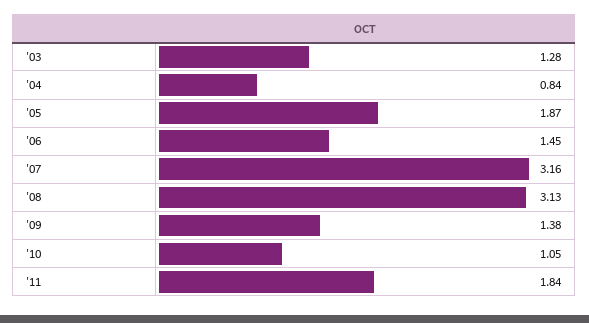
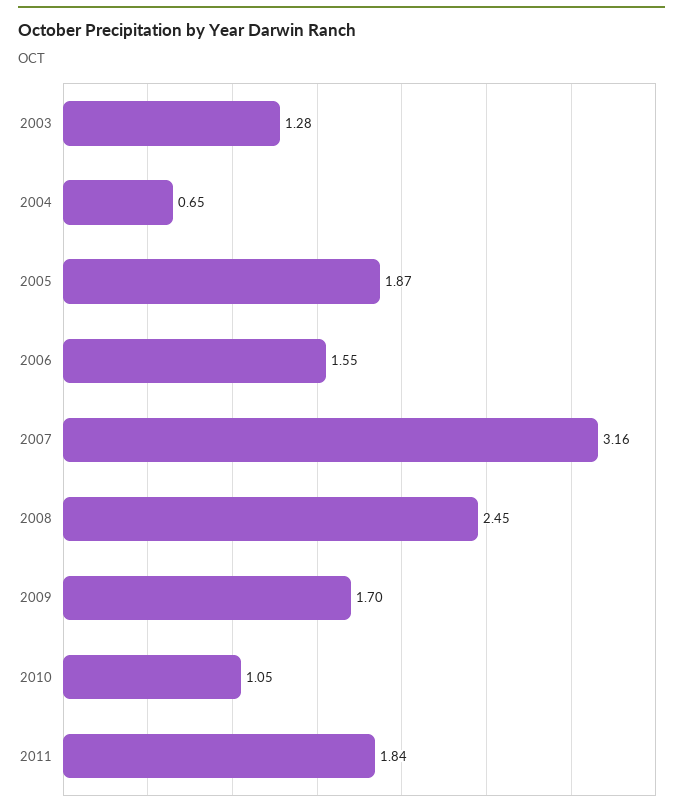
'04: 0.84 -> 0.65
'06: 1.45 -> 1.55
'08: 3.13 -> 2.45
'09: 1.38 -> 1.7

